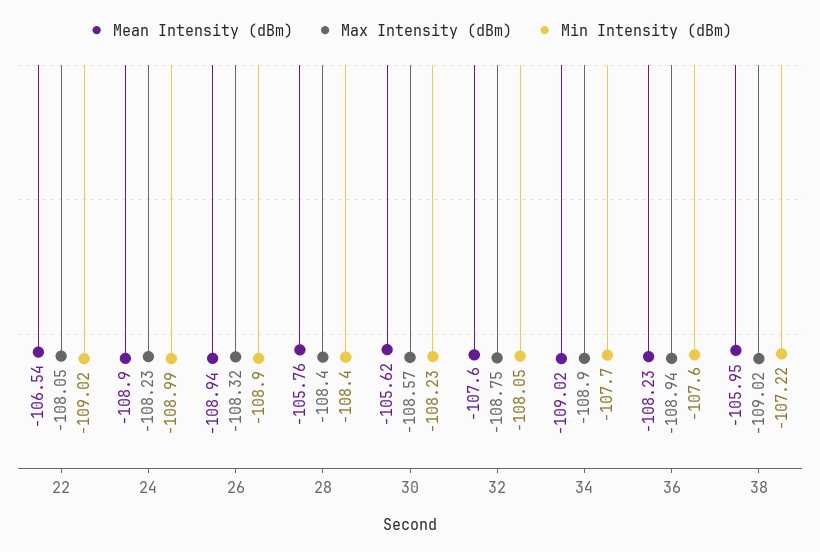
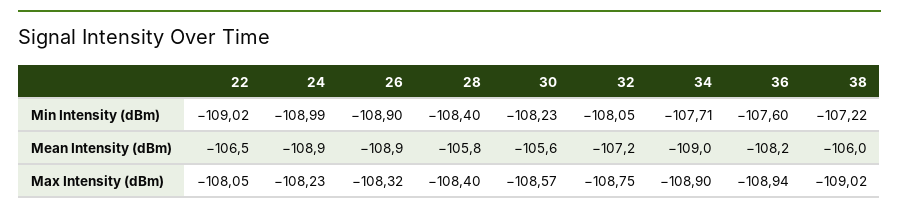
Mean Intensity (dBm), 32: -107.6 -> -107.2
Min Intensity (dBm), 34: -107.7 -> -107.71

